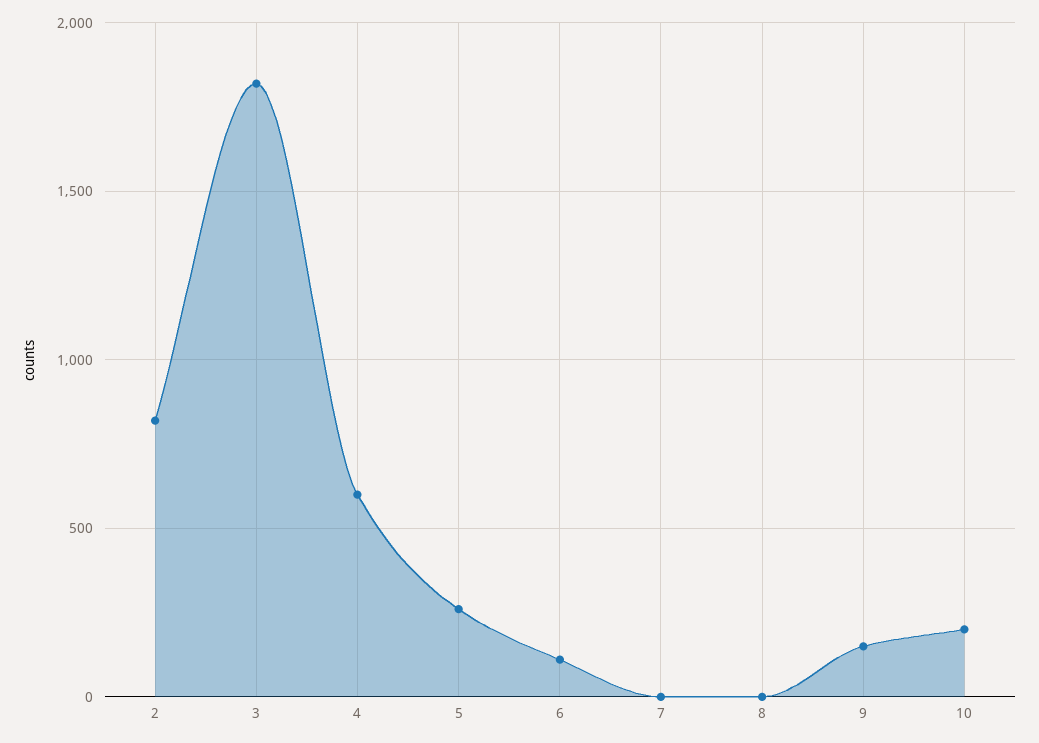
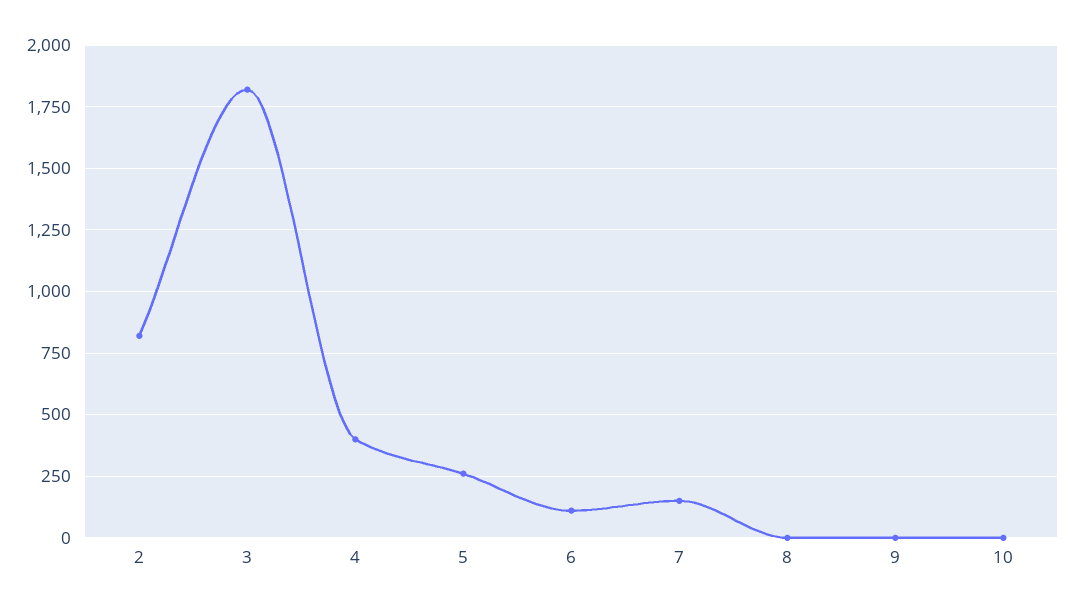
4: 600 -> 400
7: 0 -> 150
9: 150 -> 0
10: 200 -> 0

